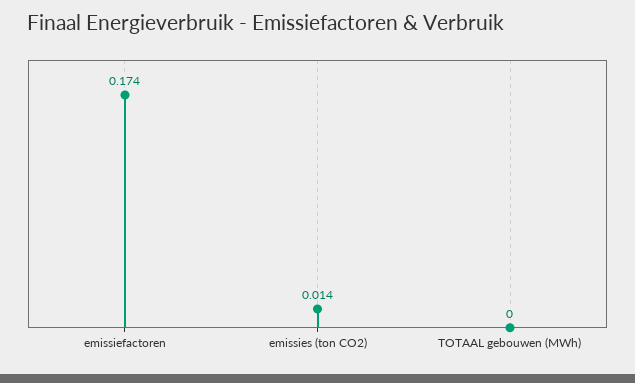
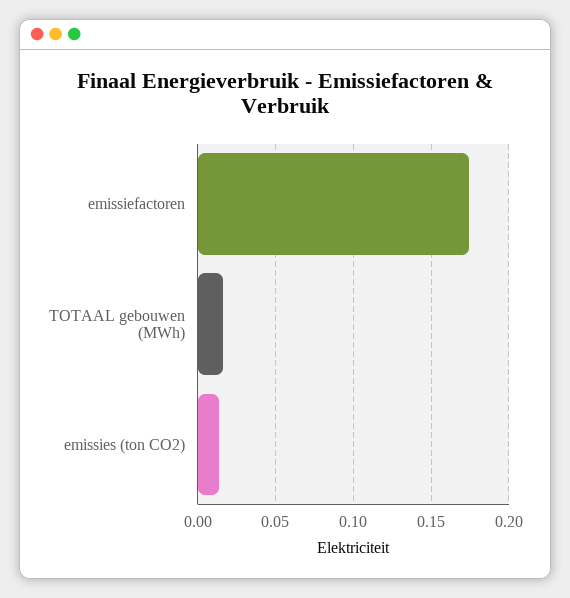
TOTAAL gebouwen (MWh): 0 -> 0.015

